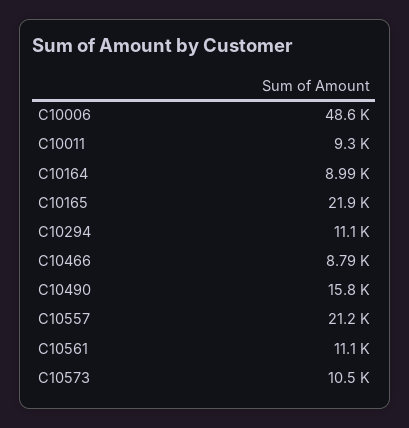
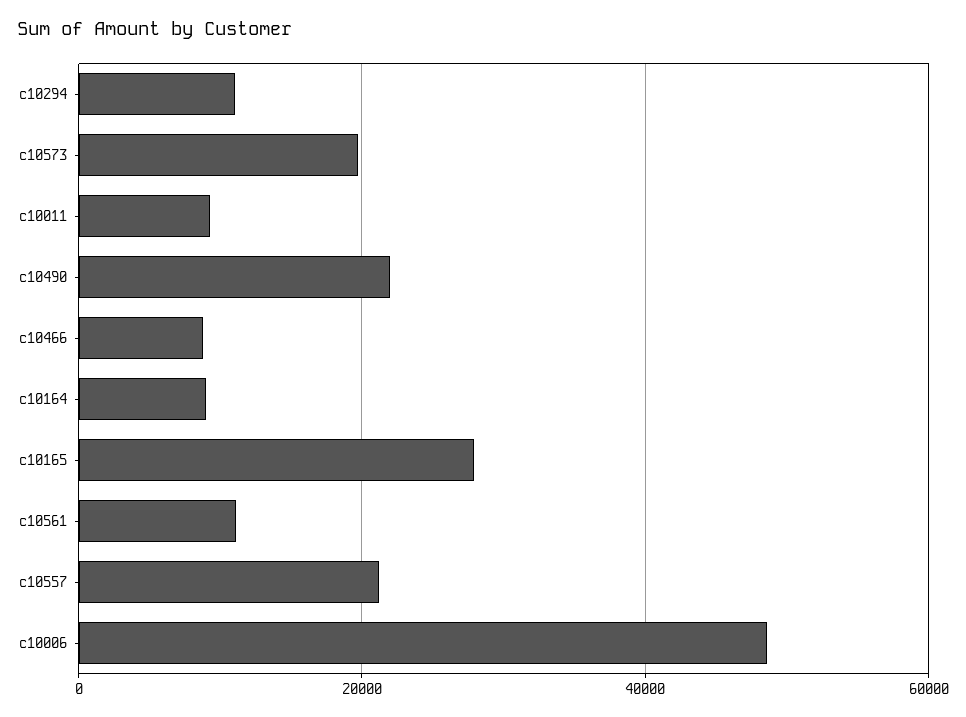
C10165: 21900 -> 28000
C10490: 15800 -> 22000
C10573: 10500 -> 20000

